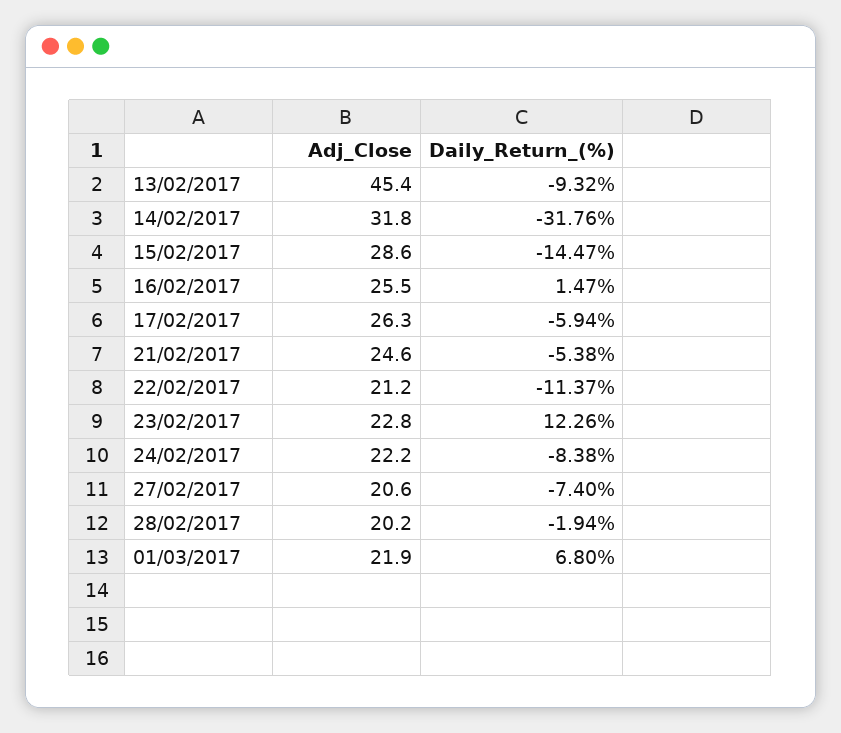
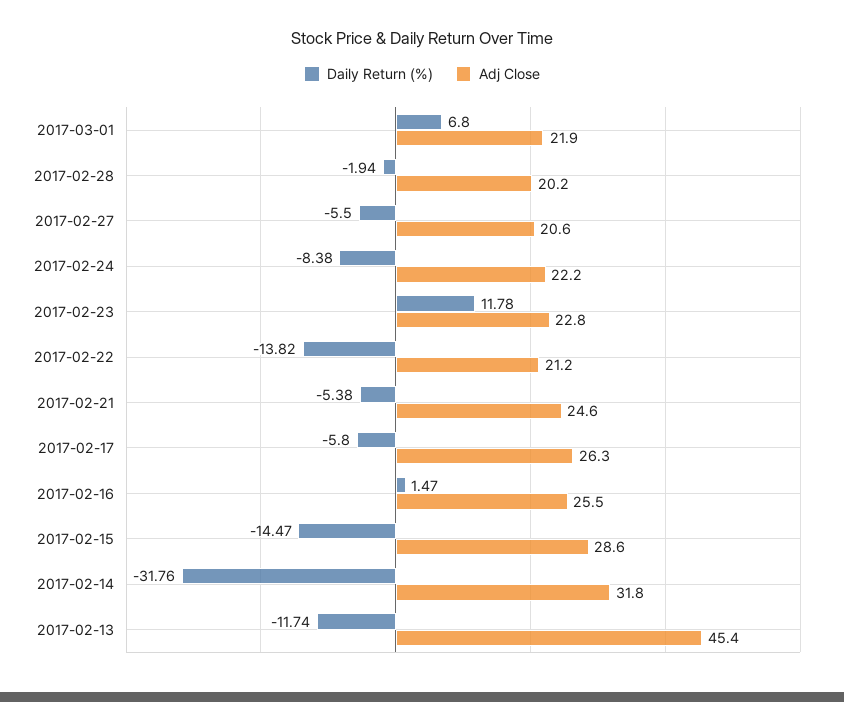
Daily_Return_(%), 13/02/2017: -9.32 -> -11.74
Daily_Return_(%), 17/02/2017: -5.94 -> -5.8
Daily_Return_(%), 22/02/2017: -11.37 -> -13.82
Daily_Return_(%), 23/02/2017: 12.26 -> 11.78
Daily_Return_(%), 27/02/2017: -7.4 -> -5.5

